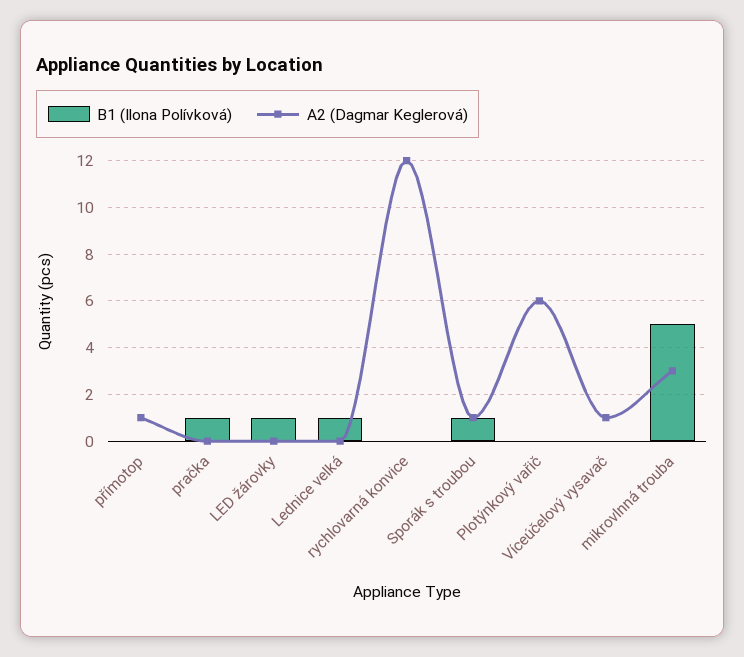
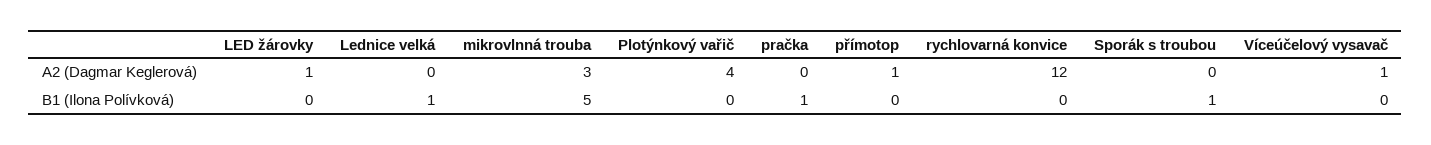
B1 (Ilona Polívková), LED žárovky: 1 -> 0
A2 (Dagmar Keglerová), LED žárovky: 0 -> 1
A2 (Dagmar Keglerová), Sporák s troubou: 1 -> 0
A2 (Dagmar Keglerová), Plotýnkový vařič: 6 -> 4

